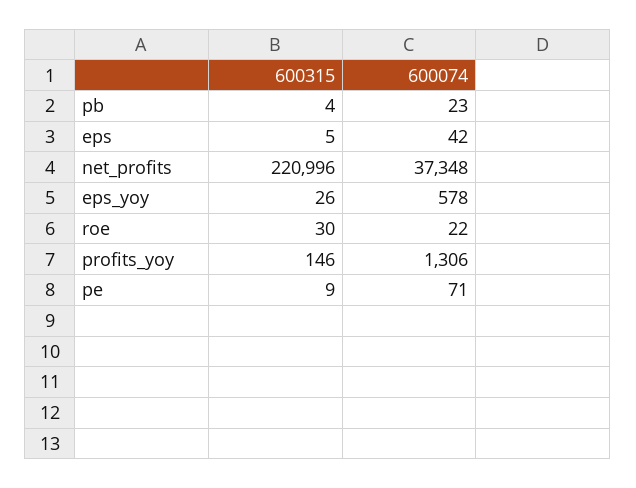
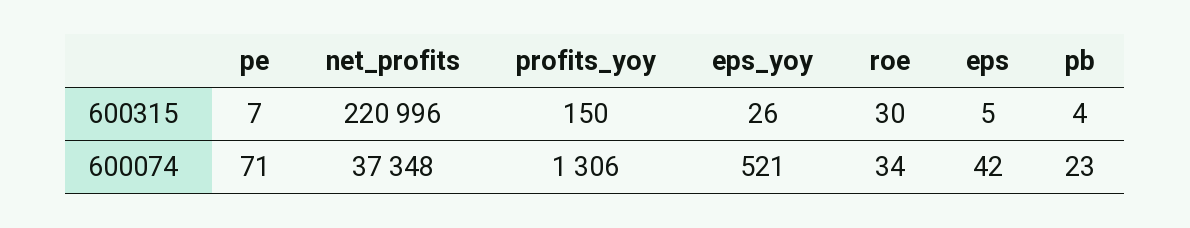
600074, eps_yoy: 578 -> 521
600074, roe: 22 -> 34
600315, profits_yoy: 146 -> 150
600315, pe: 9 -> 7

